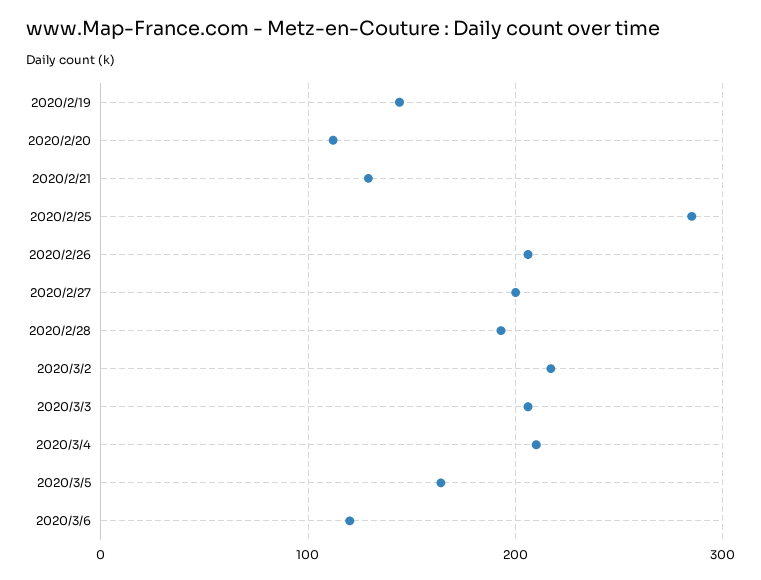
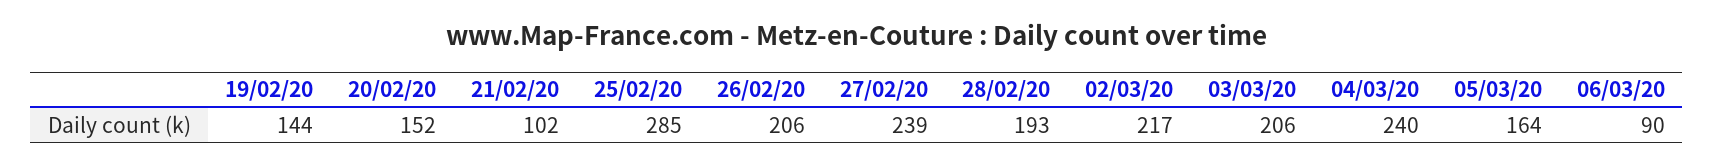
2020/2/20: 110 -> 152
2020/2/21: 130 -> 102
2020/2/27: 200 -> 239
2020/3/4: 210 -> 240
2020/3/6: 120 -> 90

